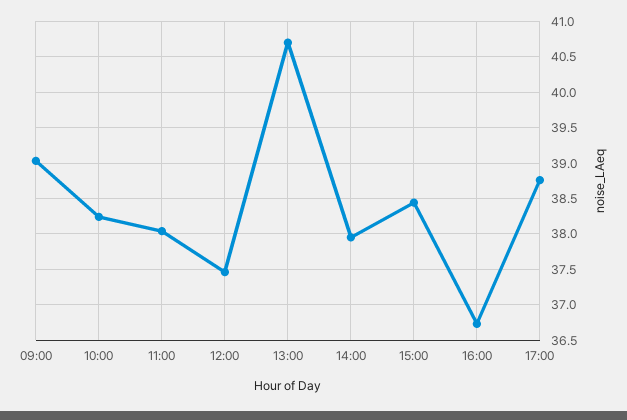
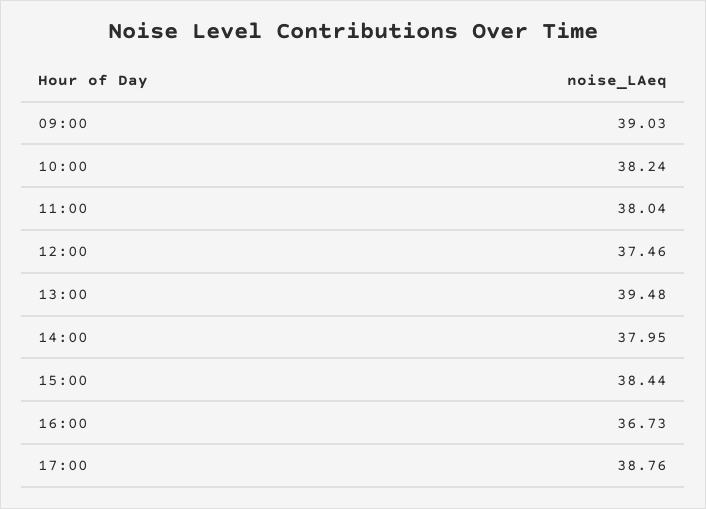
13:00: 40.7 -> 39.48

